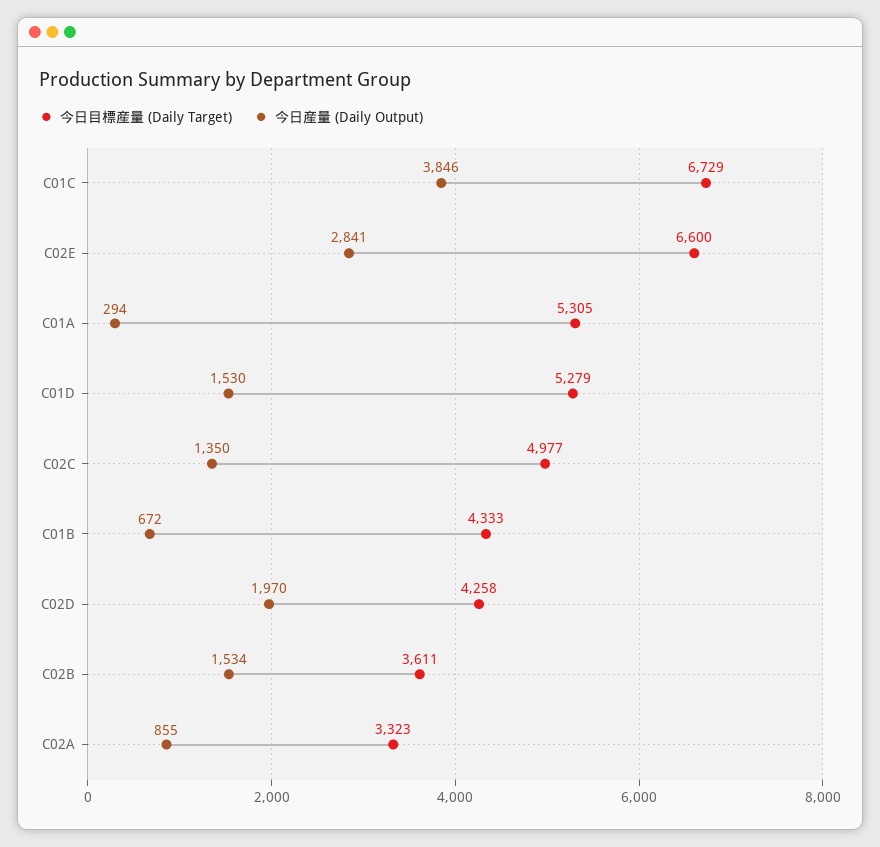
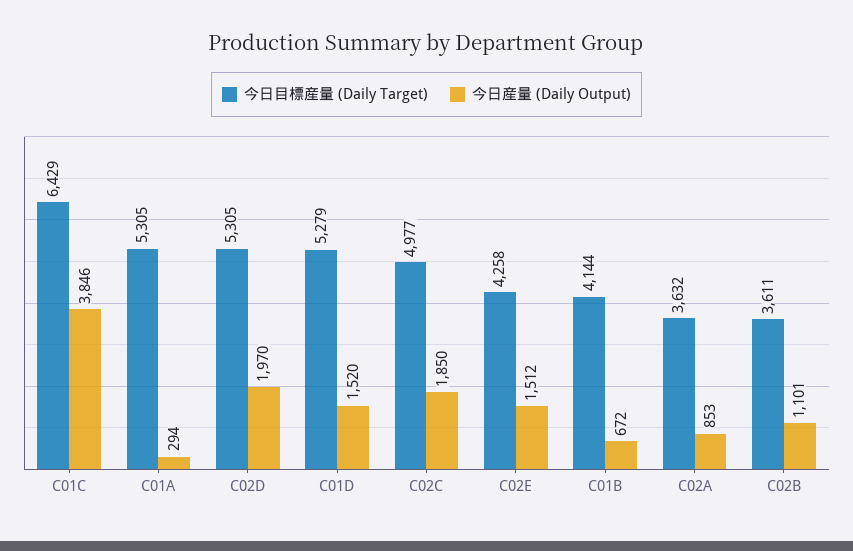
今日目標産量 (Daily Target), C01C: 6729 -> 6429
今日目標産量 (Daily Target), C02E: 6600 -> 4258
今日産量 (Daily Output), C02E: 2841 -> 1512
今日産量 (Daily Output), C01D: 1530 -> 1520
今日産量 (Daily Output), C02C: 1350 -> 1850
今日目標産量 (Daily Target), C01B: 4333 -> 4144
今日目標産量 (Daily Target), C02D: 4258 -> 5305
今日産量 (Daily Output), C02B: 1534 -> 1101
今日目標産量 (Daily Target), C02A: 3323 -> 3632
今日産量 (Daily Output), C02A: 855 -> 853

